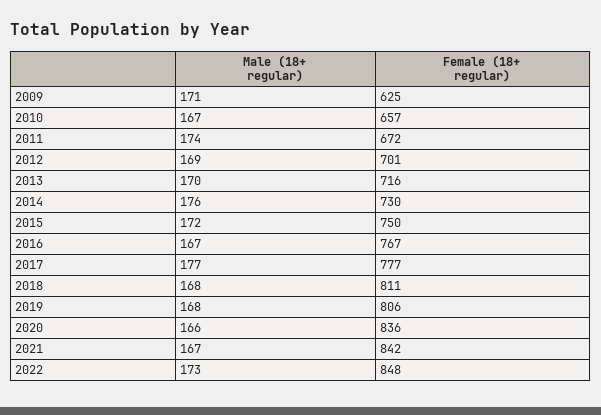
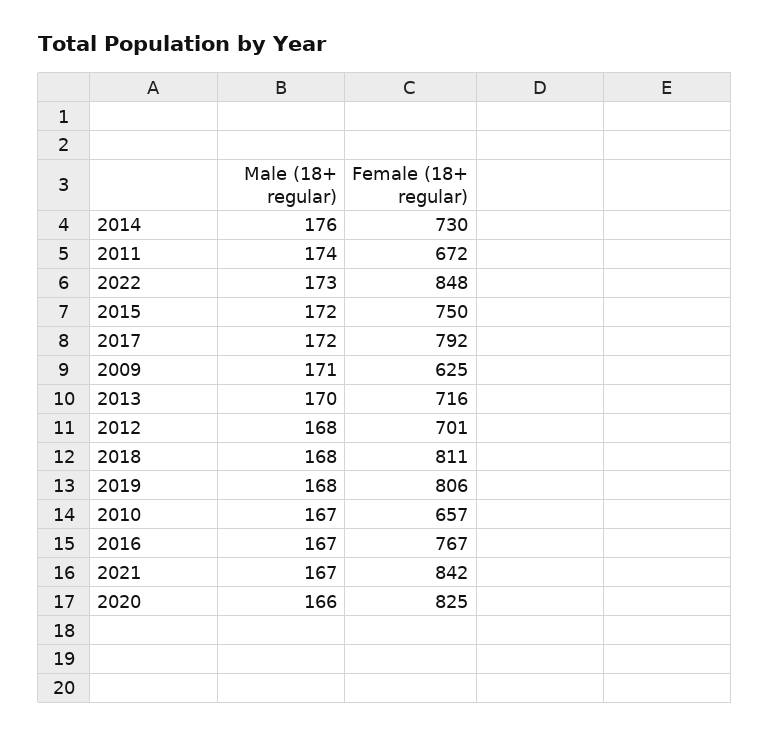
Male (18+ regular), 2012: 169 -> 168
Male (18+ regular), 2017: 177 -> 172
Female (18+ regular), 2017: 777 -> 792
Female (18+ regular), 2020: 836 -> 825

